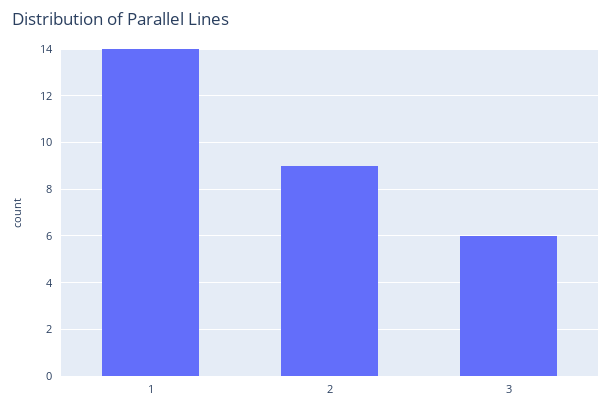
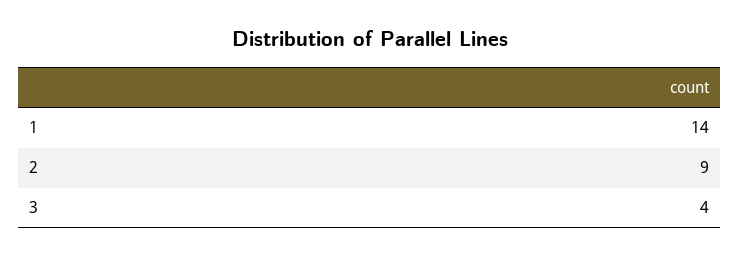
3: 6 -> 4

